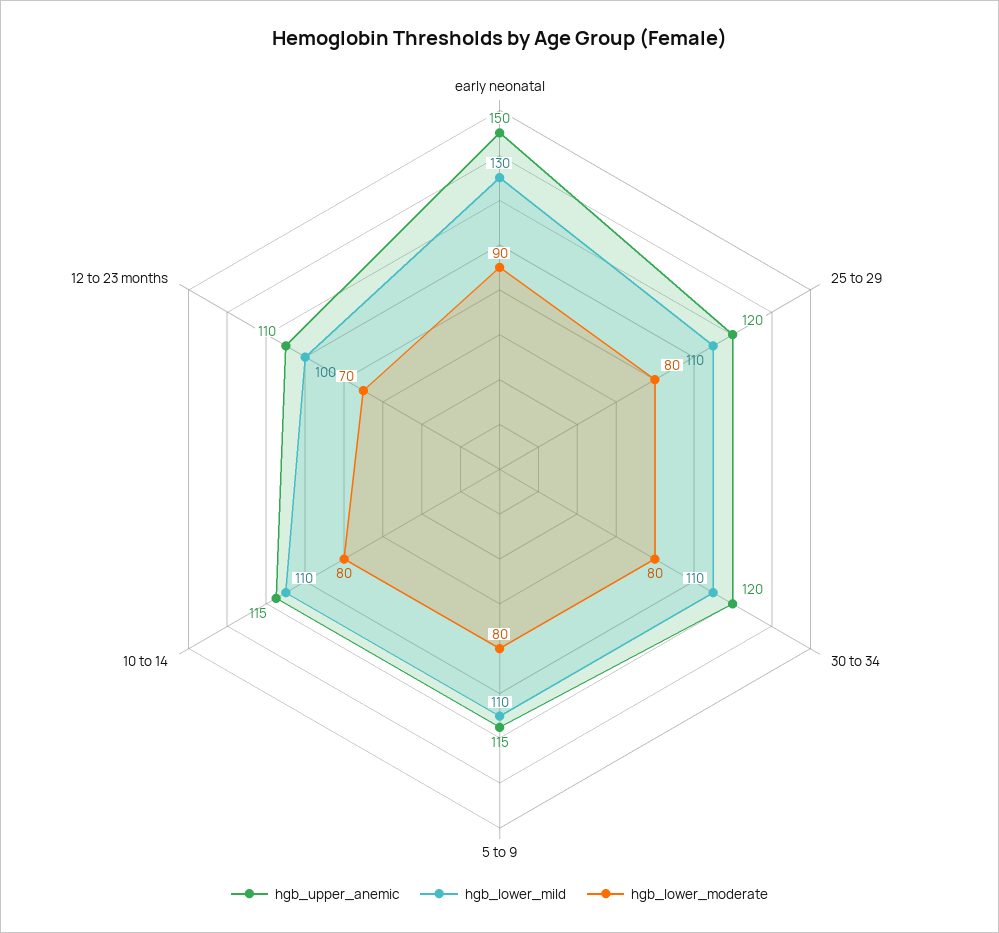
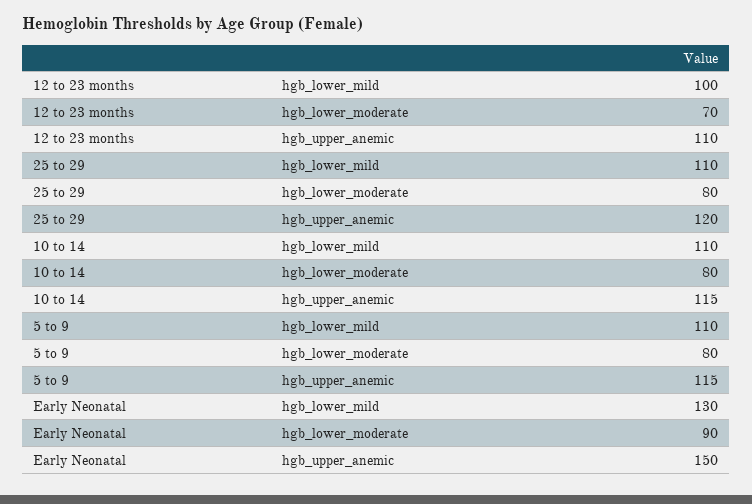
hgb_upper_anemic, 30 to 34: 120 -> none
hgb_lower_mild, 30 to 34: 110 -> none
hgb_lower_moderate, 30 to 34: 80 -> none

